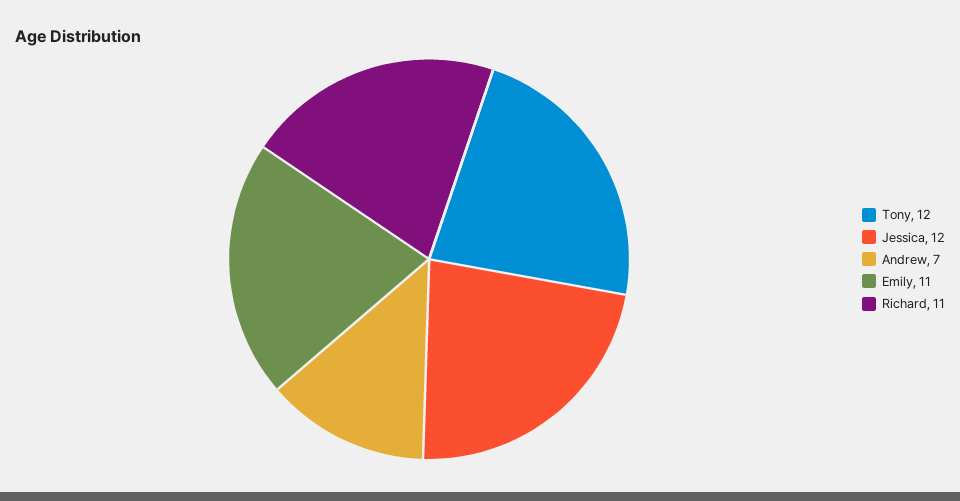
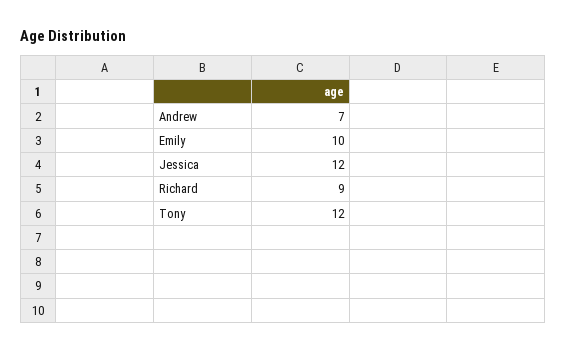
Emily: 11 -> 10
Richard: 11 -> 9

